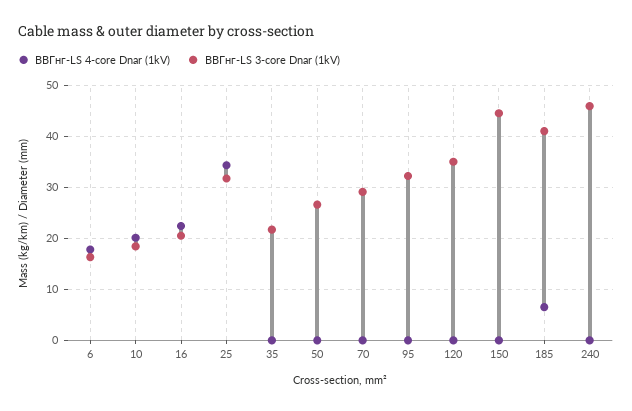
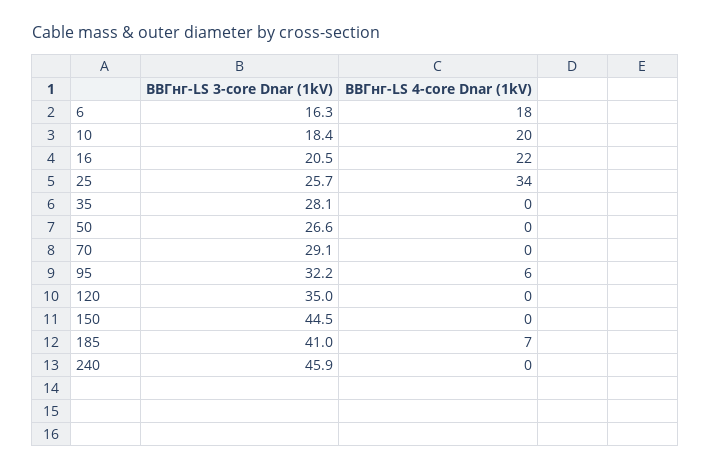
ВВГнг-LS 3-core Dnar (1kV), 25: 32 -> 25.7
ВВГнг-LS 3-core Dnar (1kV), 35: 22 -> 28.1
ВВГнг-LS 4-core Dnar (1kV), 95: 0 -> 6

